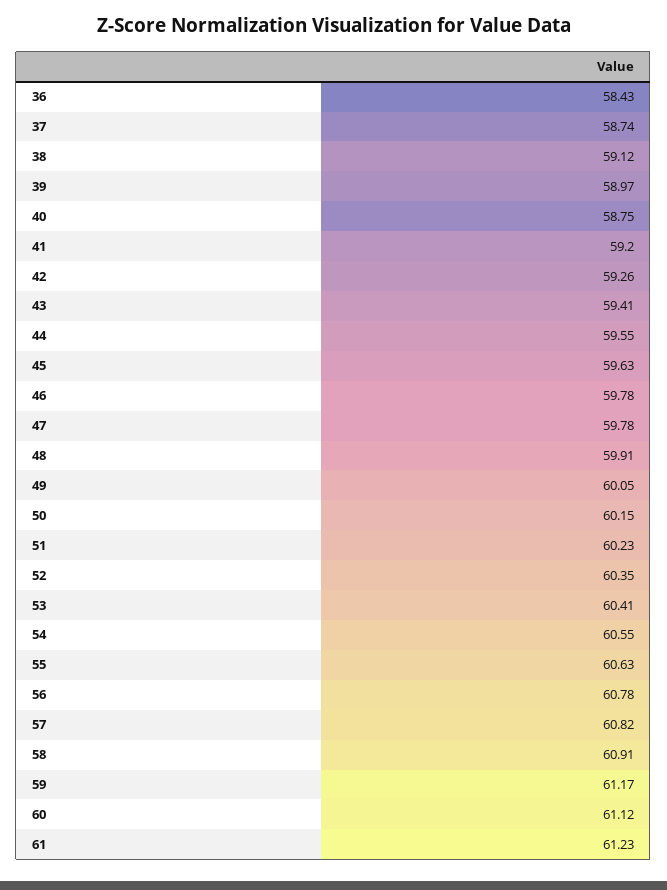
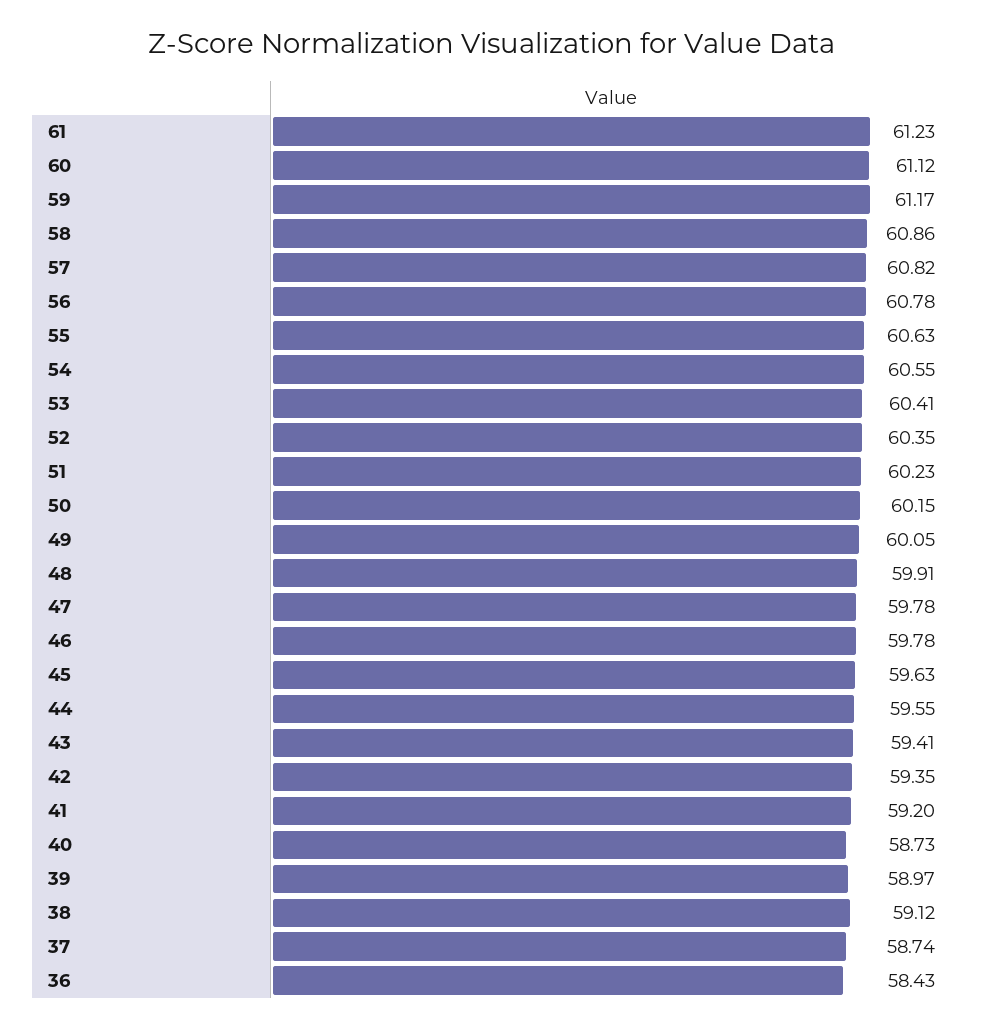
40: 58.75 -> 58.73
42: 59.26 -> 59.35
58: 60.91 -> 60.86

